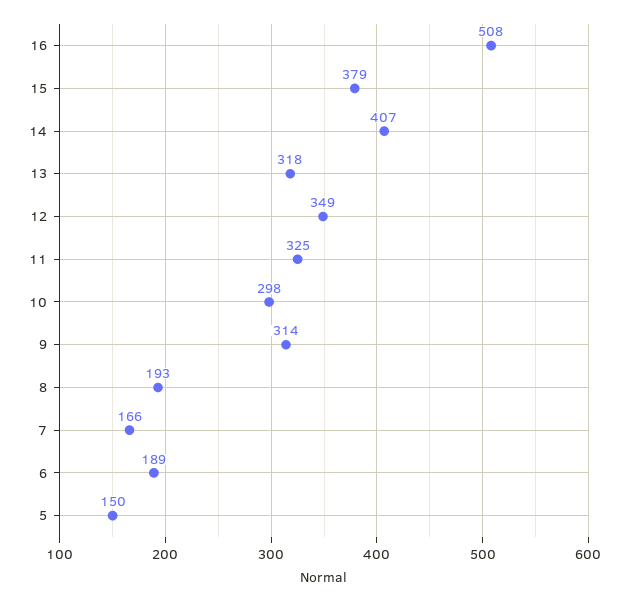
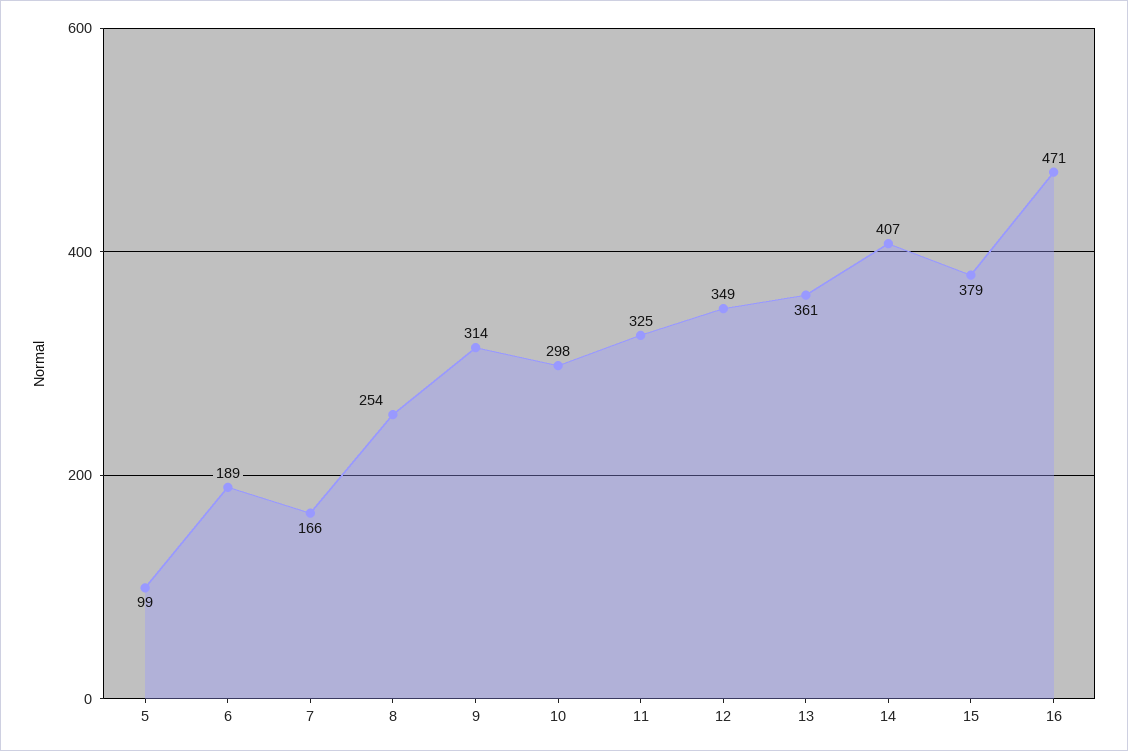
16: 508 -> 471
13: 318 -> 361
8: 193 -> 254
5: 150 -> 99

